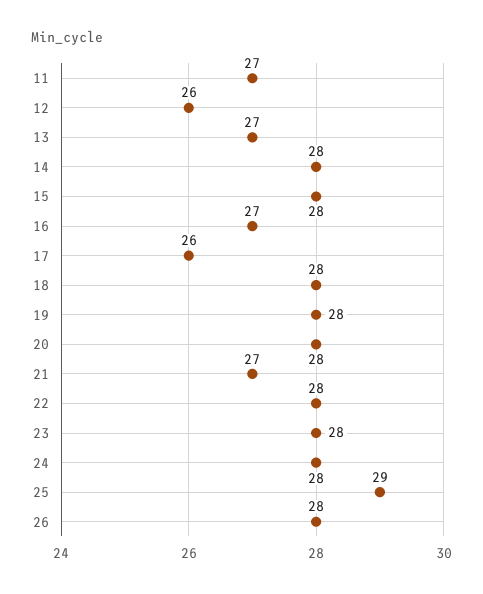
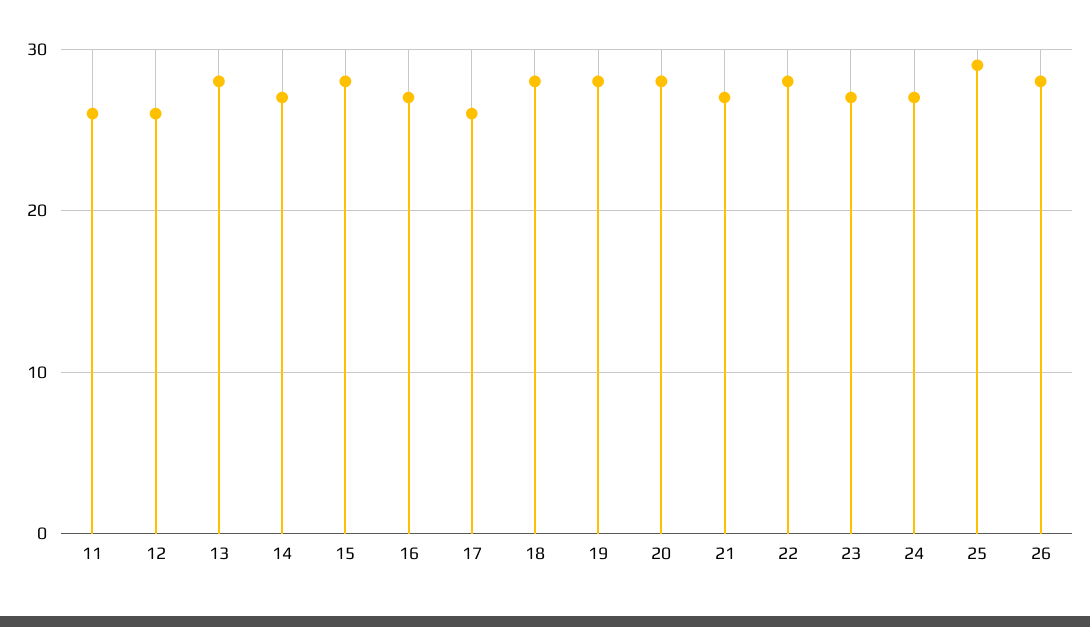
11: 27 -> 26
13: 27 -> 28
14: 28 -> 27
23: 28 -> 27
24: 28 -> 27

